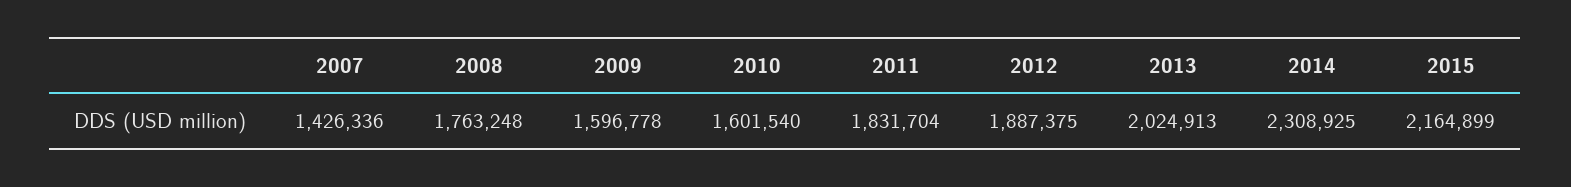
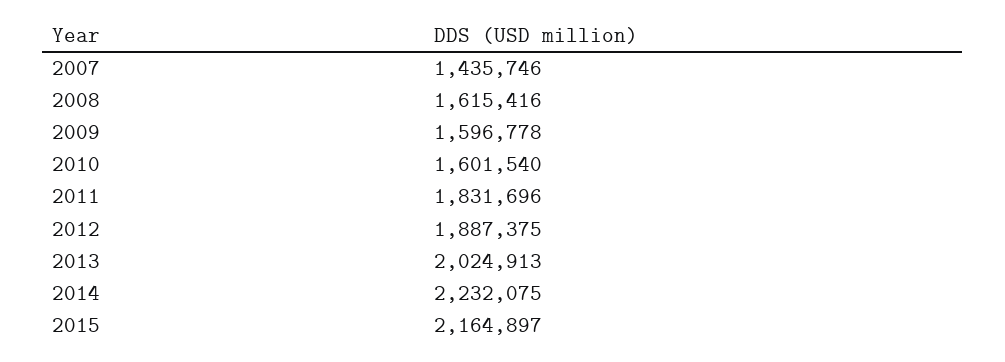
2007: 1426336 -> 1435746
2008: 1763248 -> 1615416
2011: 1831704 -> 1831696
2014: 2308925 -> 2232075
2015: 2164899 -> 2164897

